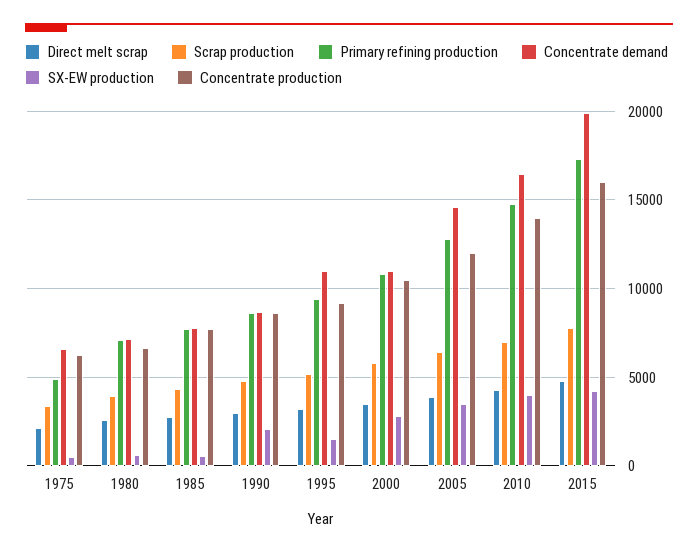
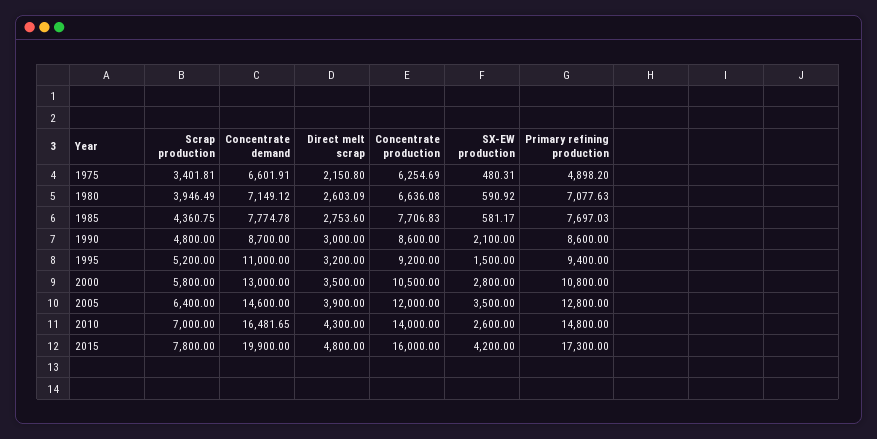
Concentrate demand, 2000: 11000 -> 13000
SX-EW production, 2010: 4000 -> 2600

